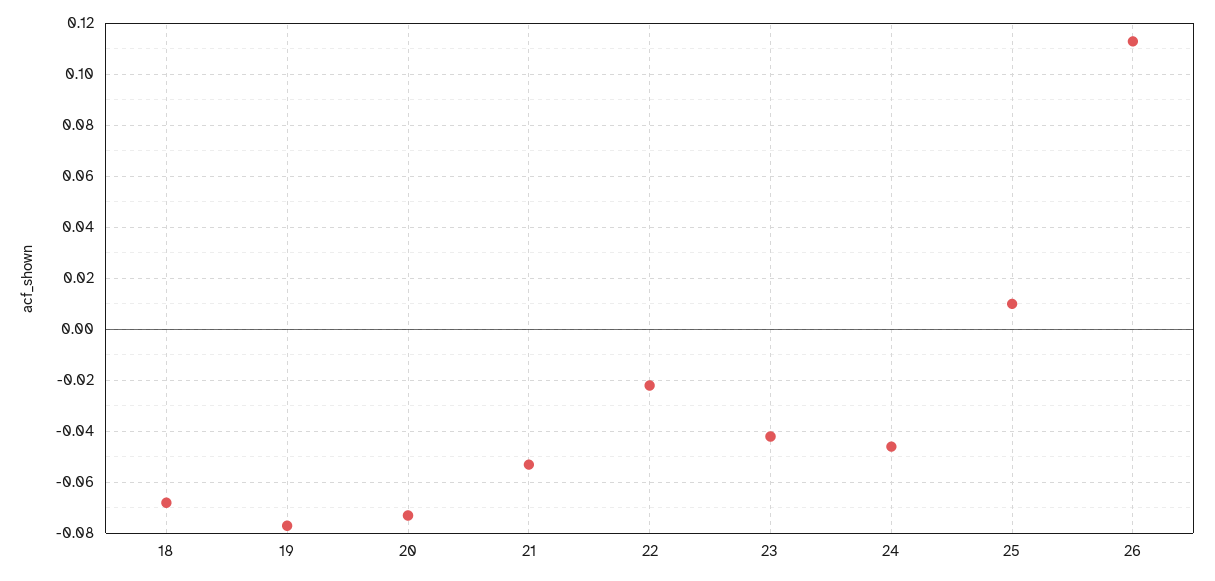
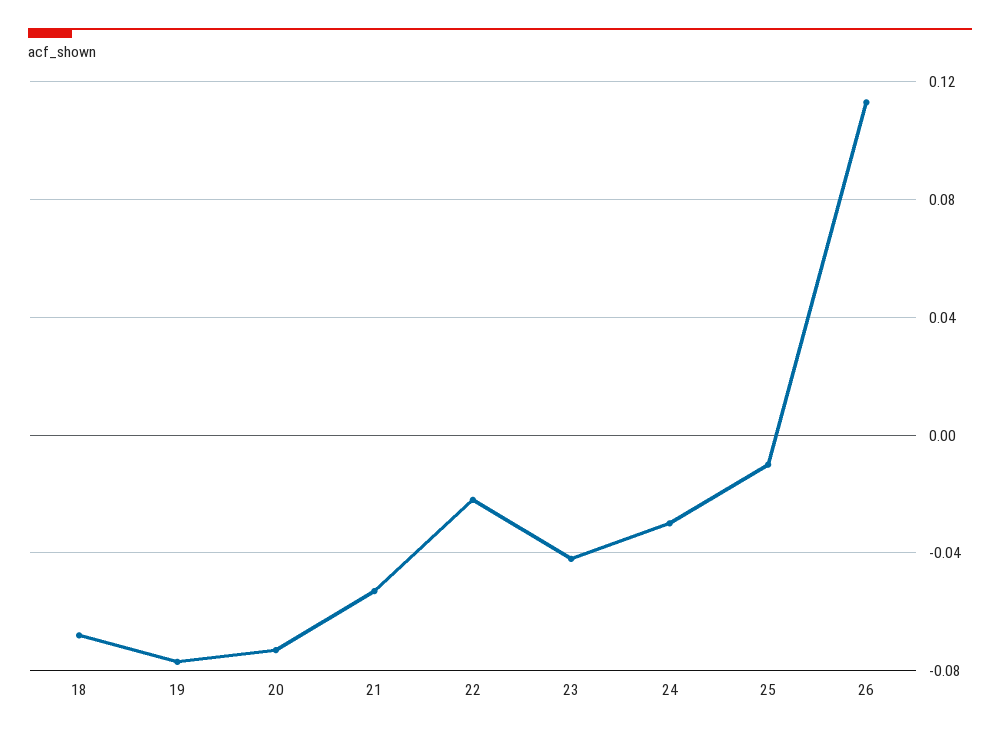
24: -0.045 -> -0.03
25: 0.01 -> -0.01

